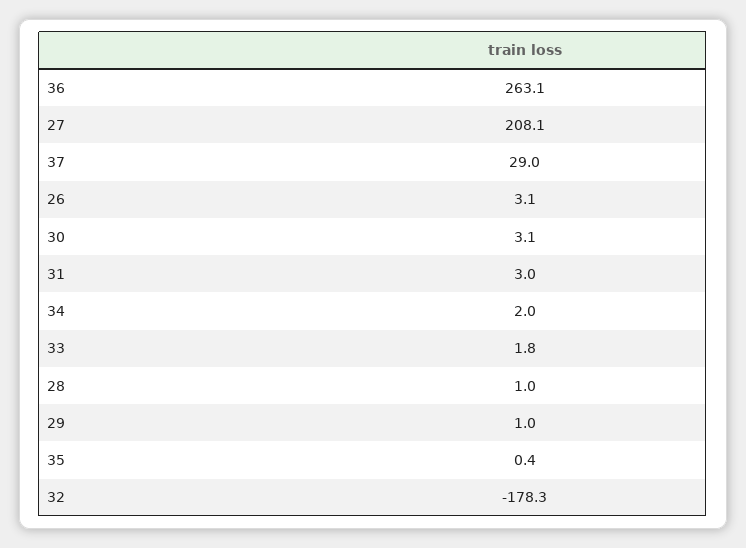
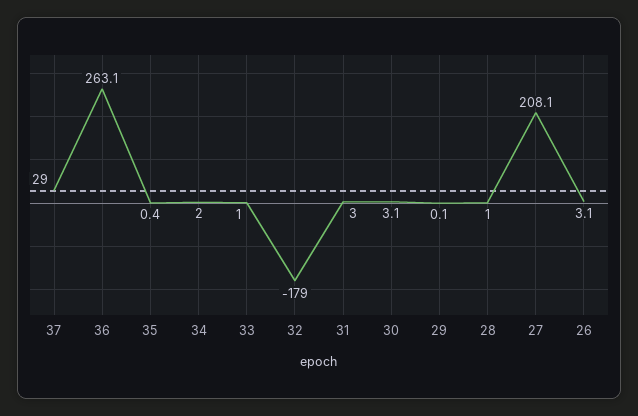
33: 1.8 -> 1
29: 1 -> 0.1
32: -178.3 -> -179

